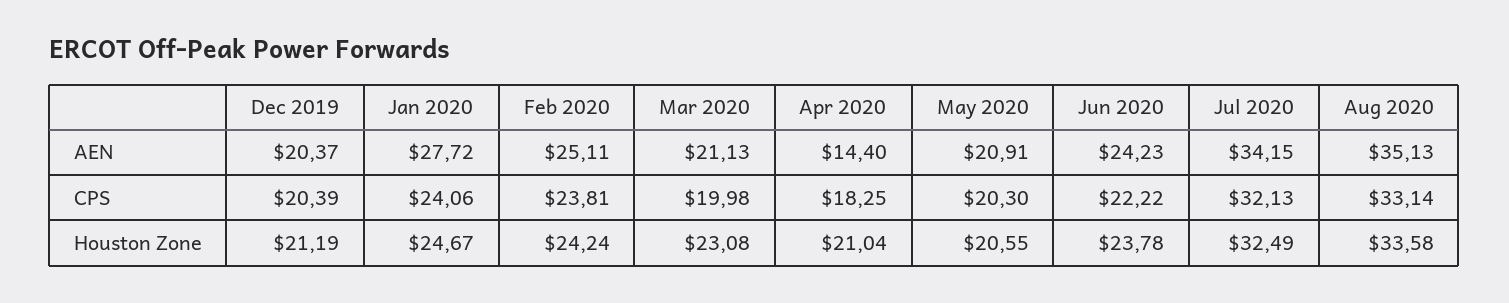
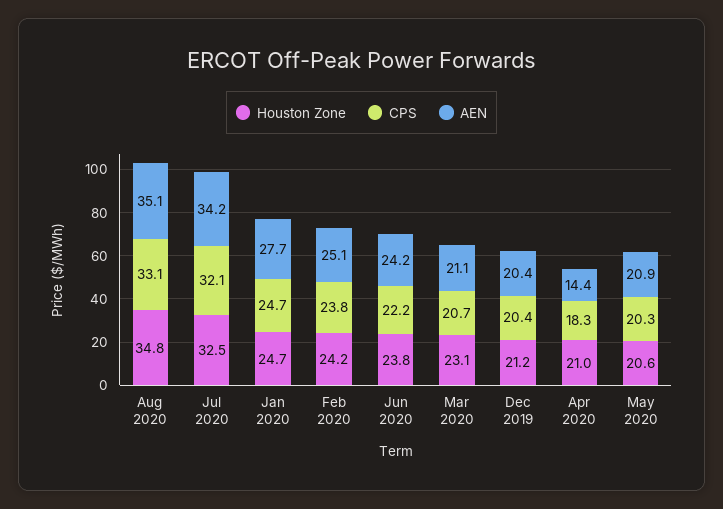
CPS, Jan 2020: 24.06 -> 24.7
CPS, Mar 2020: 19.98 -> 20.7
Houston Zone, Aug 2020: 33.58 -> 34.8

